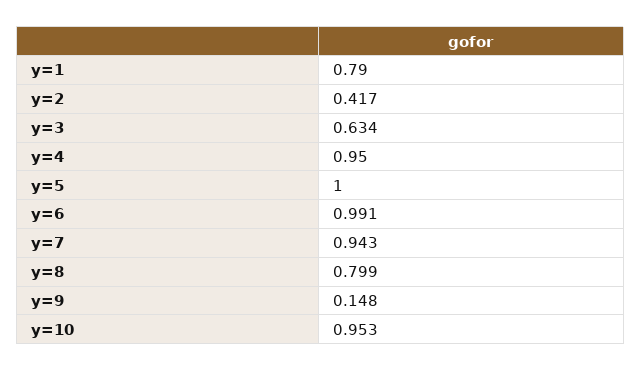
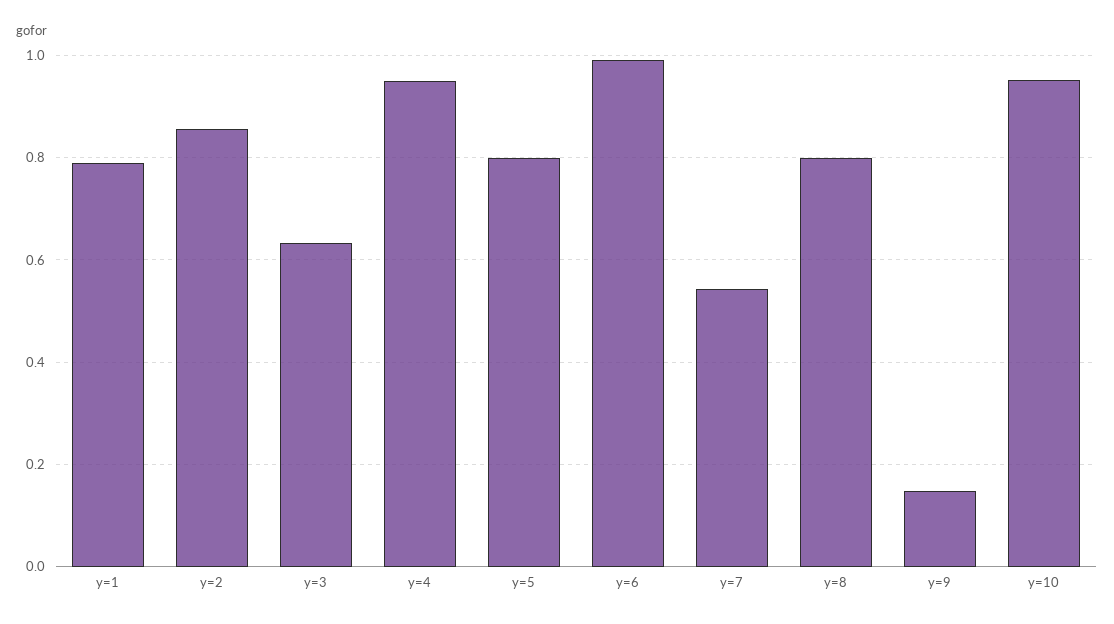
y=2: 0.417 -> 0.86
y=5: 1 -> 0.8
y=7: 0.943 -> 0.54

